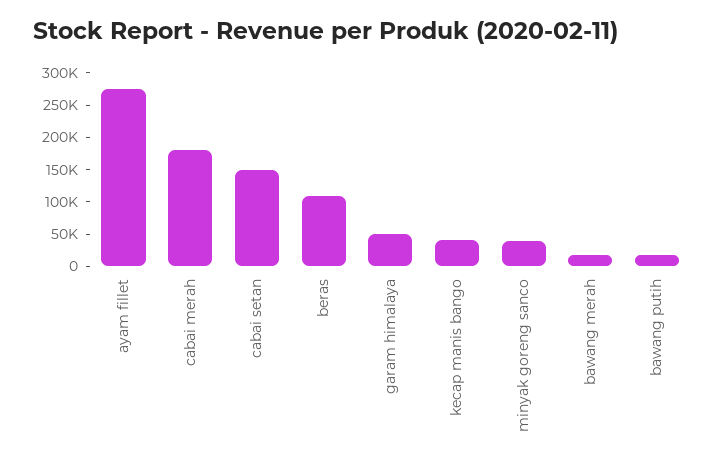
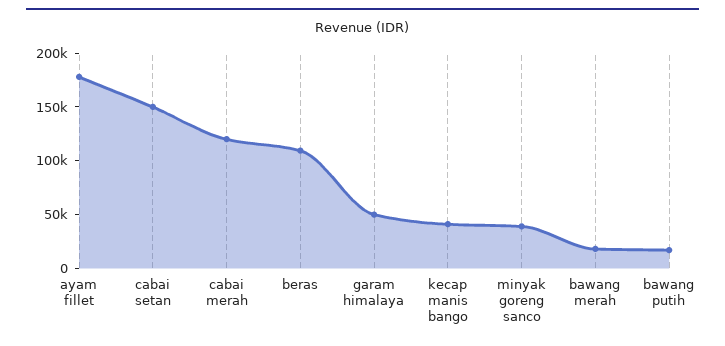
ayam fillet: 275000 -> 180000
cabai merah: 175000 -> 120000

